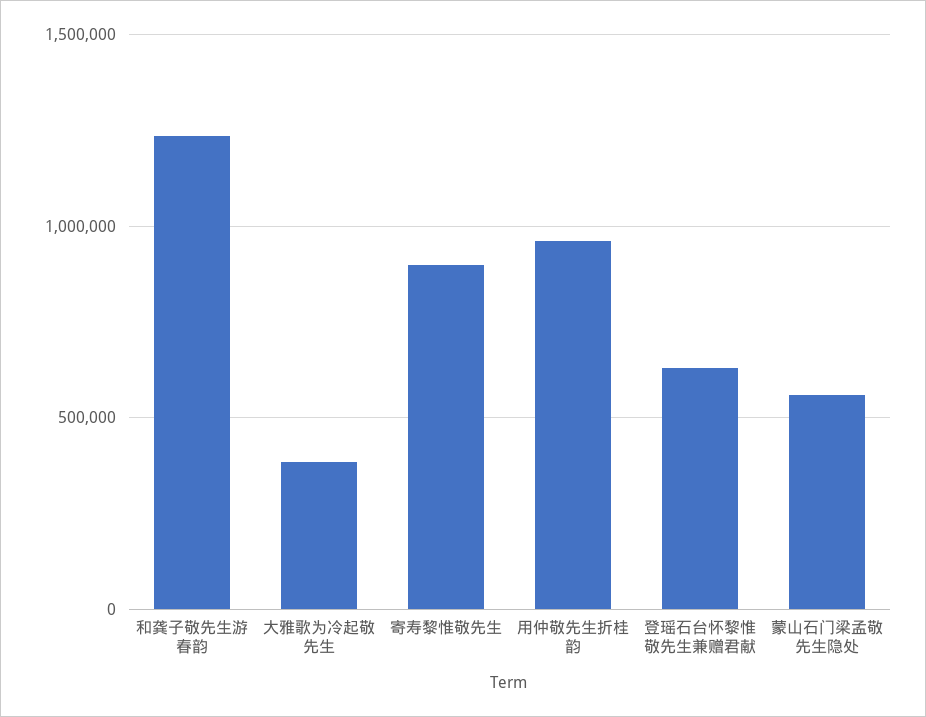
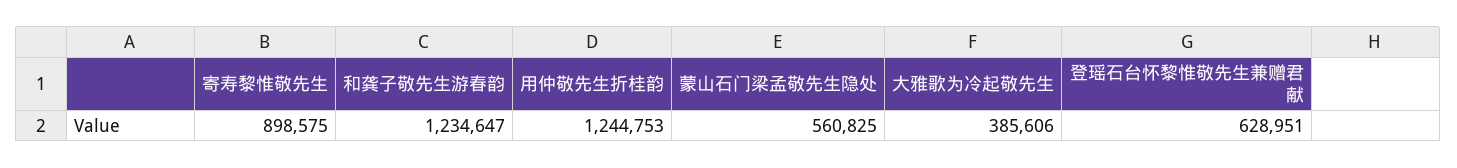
用仲敬先生折桂韵: 950000 -> 1244753

